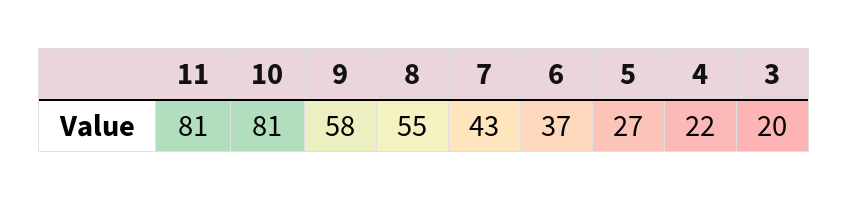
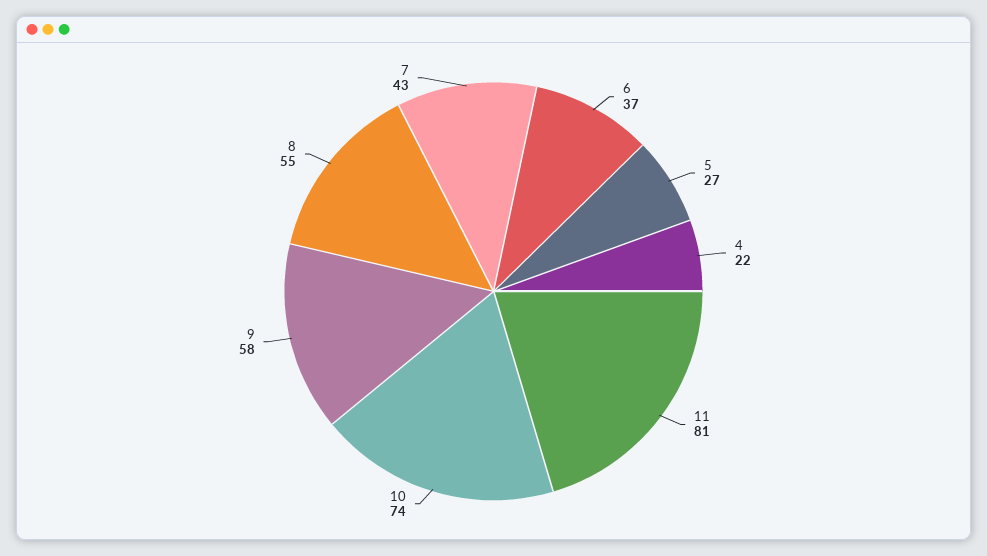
10: 81 -> 74
3: 20 -> none

